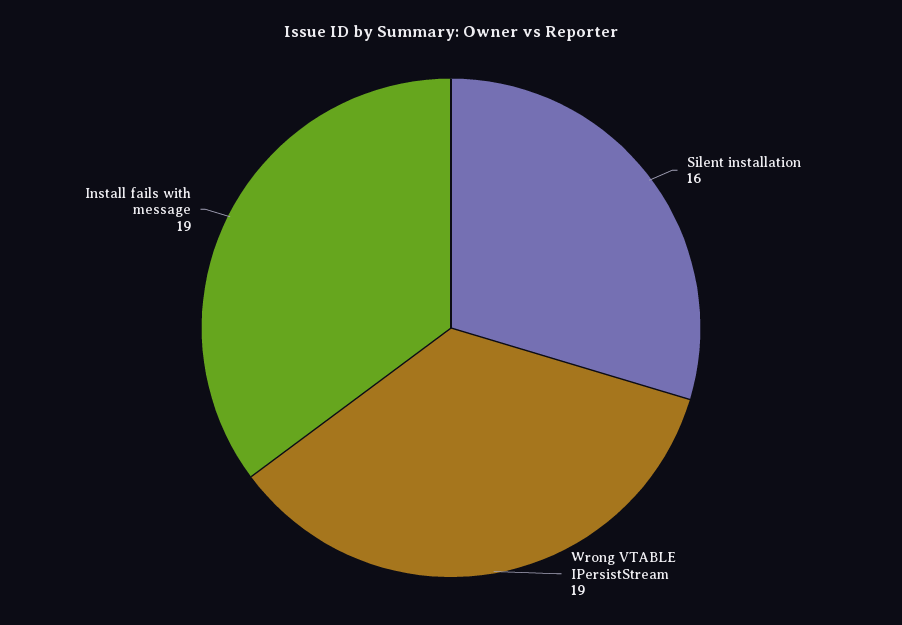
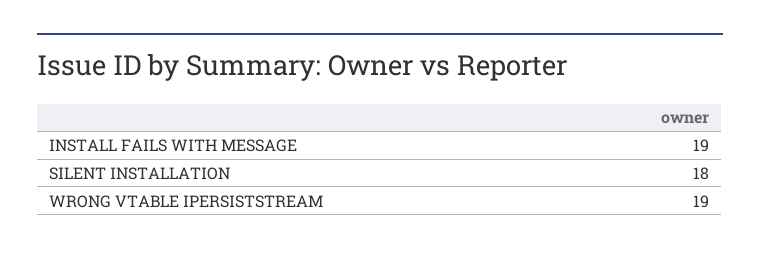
Silent installation: 16 -> 18

